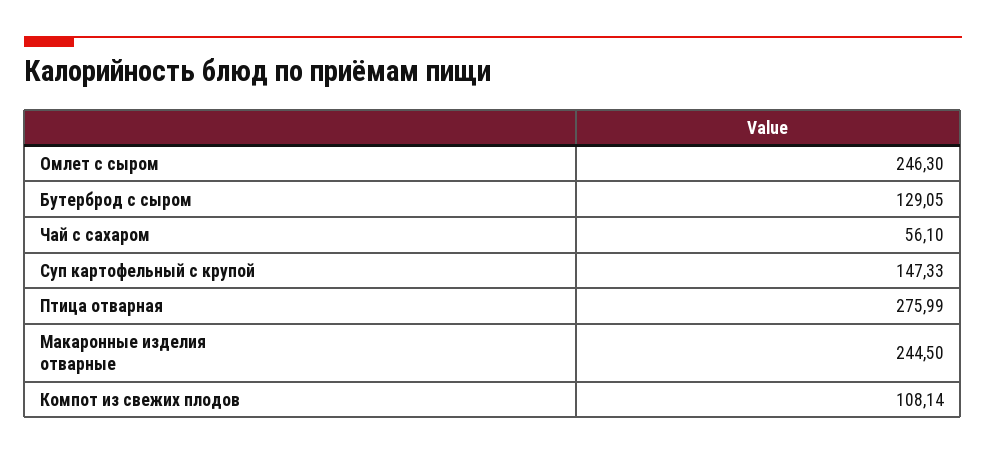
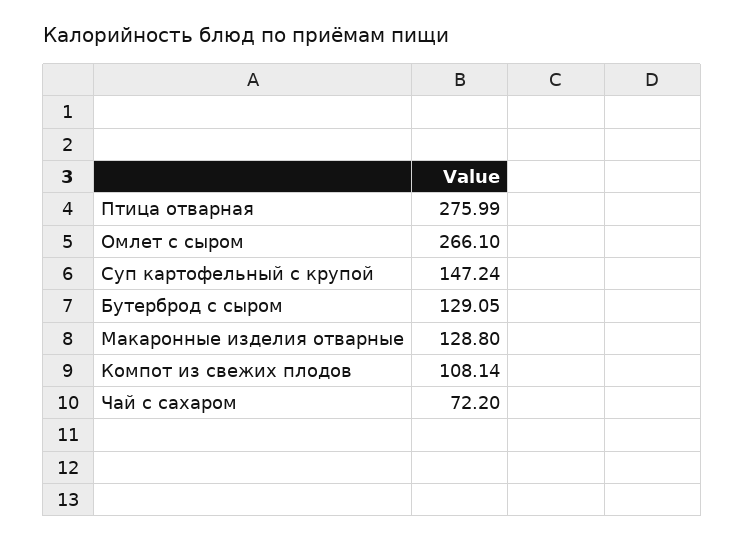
Омлет с сыром: 246.3 -> 266.1
Чай с сахаром: 56.1 -> 72.2
Суп картофельный с крупой: 147.33 -> 147.24
Макаронные изделия отварные: 244.5 -> 128.8

